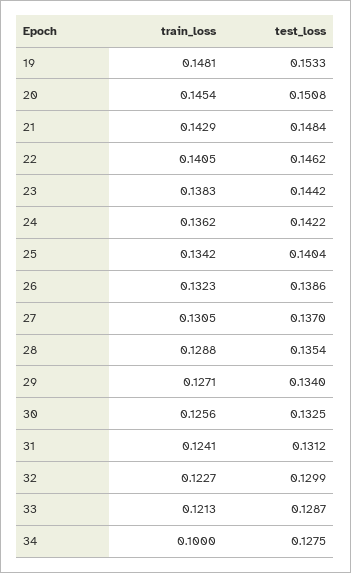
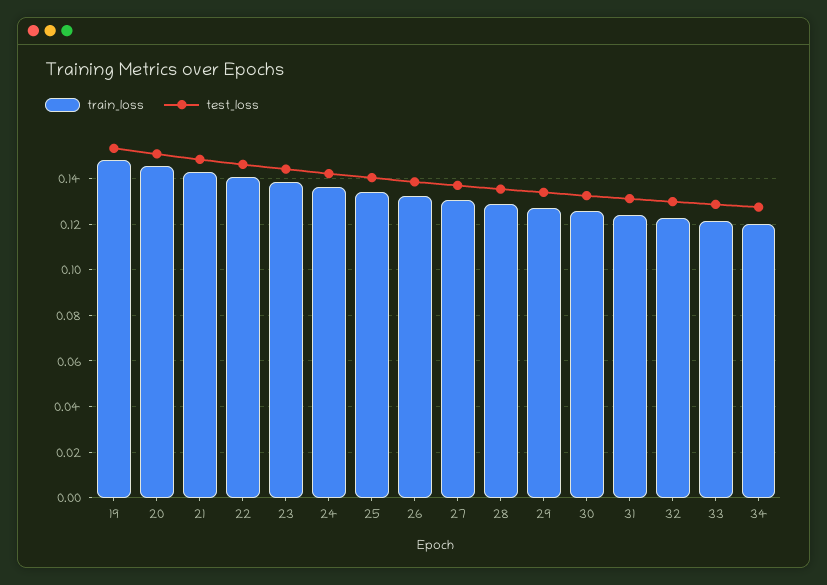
train_loss, 34: 0.1 -> 0.12

